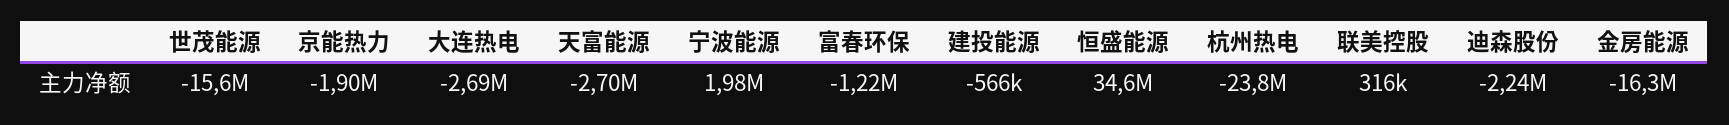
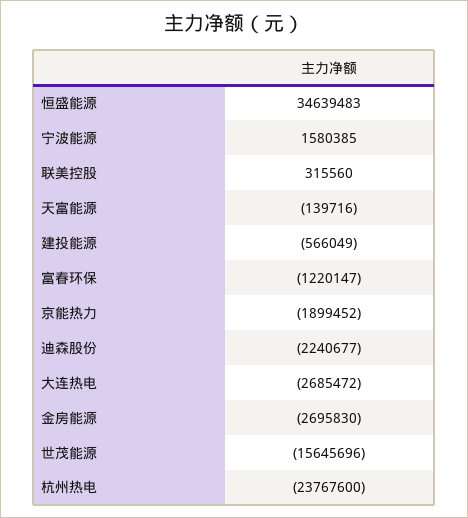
天富能源: -2700000 -> -139716
宁波能源: 1980000 -> 1580385
金房能源: -16300000 -> -2695830

